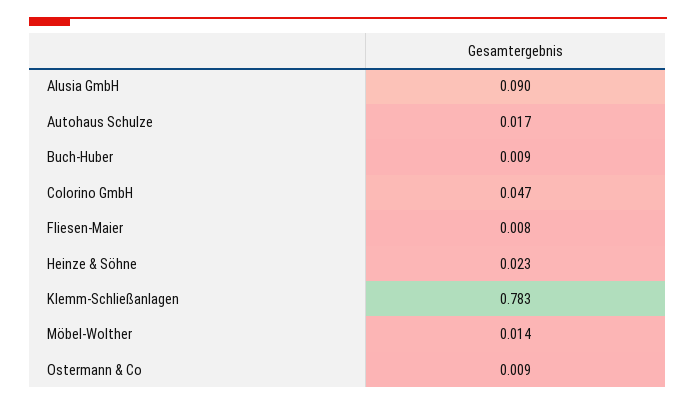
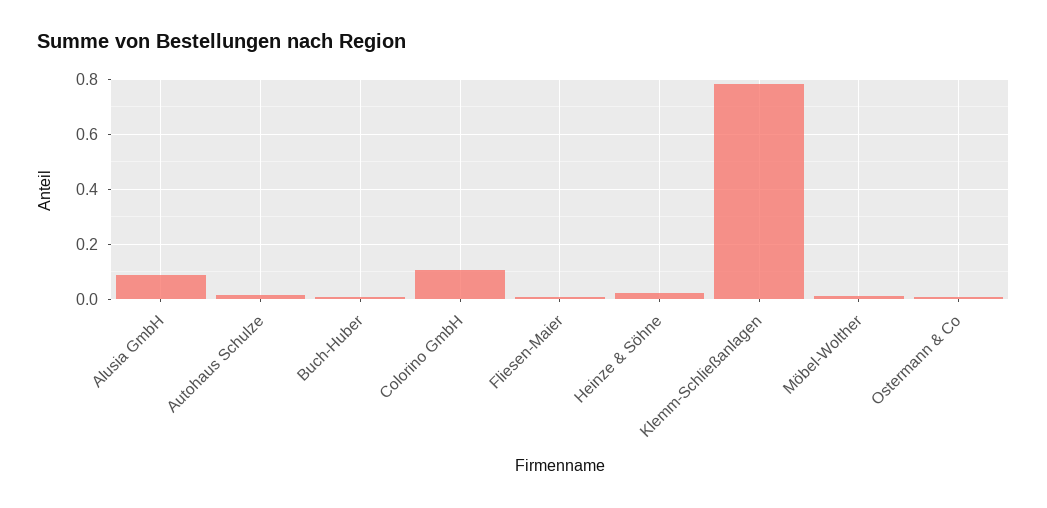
Colorino GmbH: 0.047 -> 0.1

